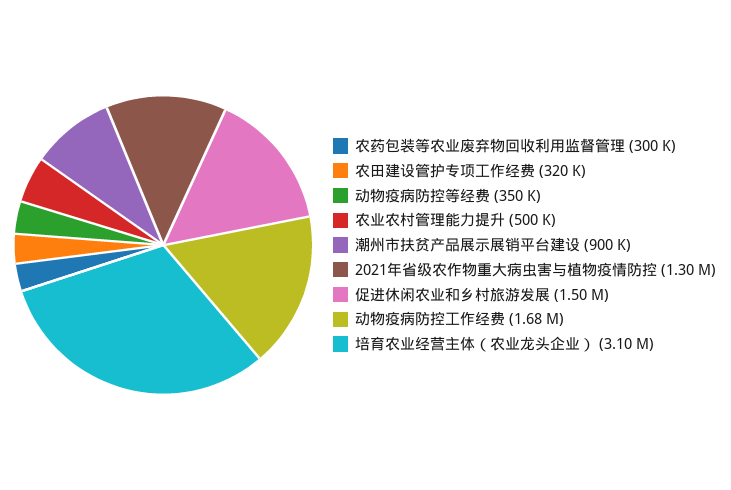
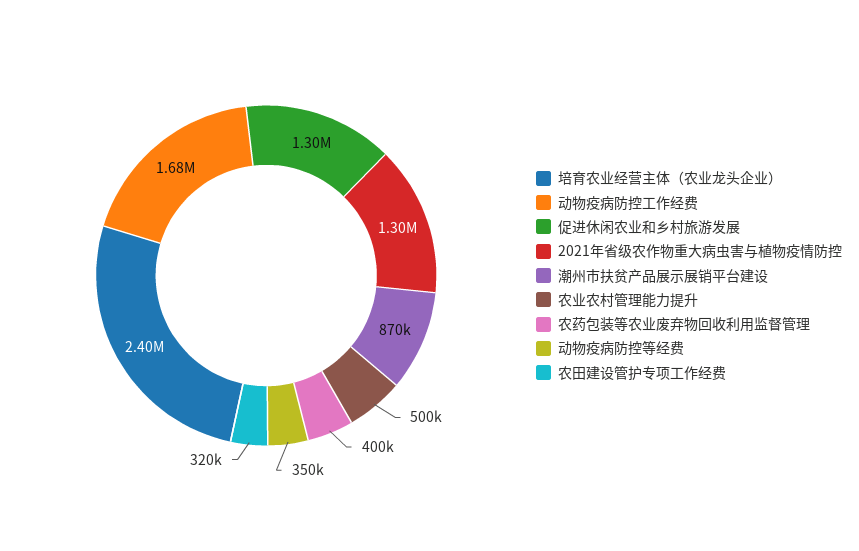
农药包装等农业废弃物回收利用监督管理: 300000 -> 400000
潮州市扶贫产品展示展销平台建设: 900000 -> 870000
促进休闲农业和乡村旅游发展: 1500000 -> 1300000
培育农业经营主体（农业龙头企业）: 3100000 -> 2400000

